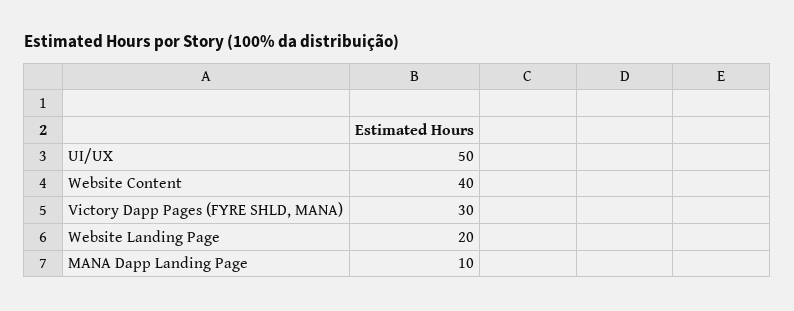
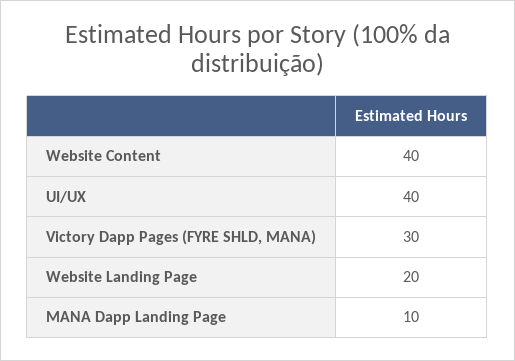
UI/UX: 50 -> 40

